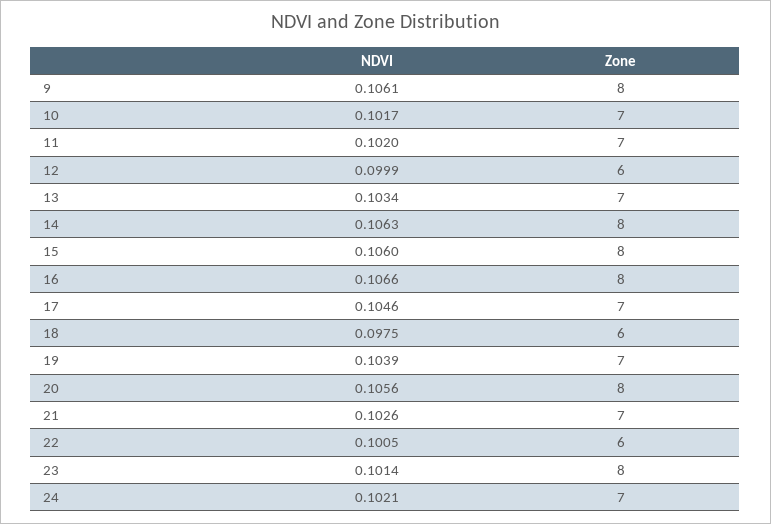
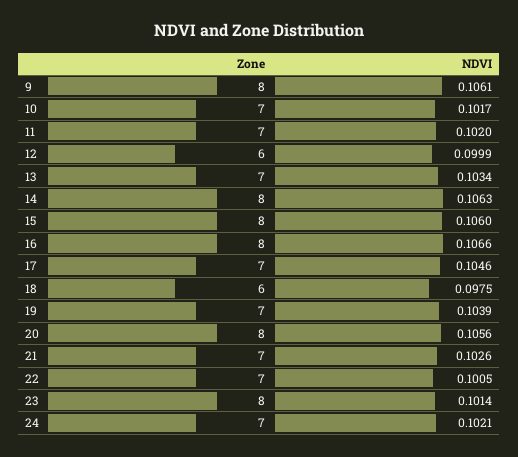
Zone, 22: 6 -> 7

